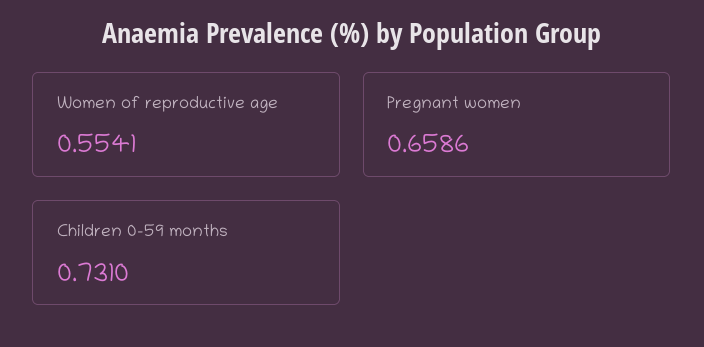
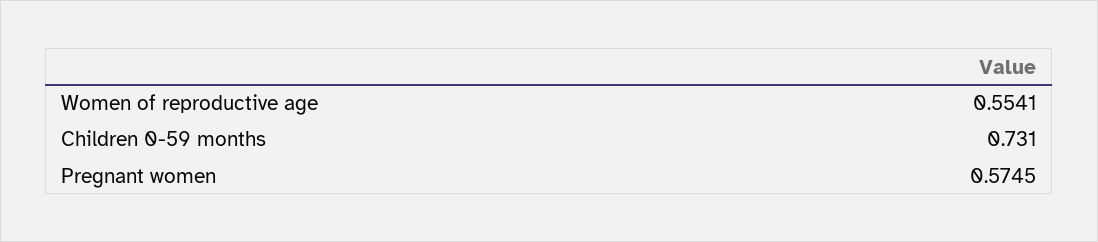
Pregnant women: 0.6586 -> 0.5745

